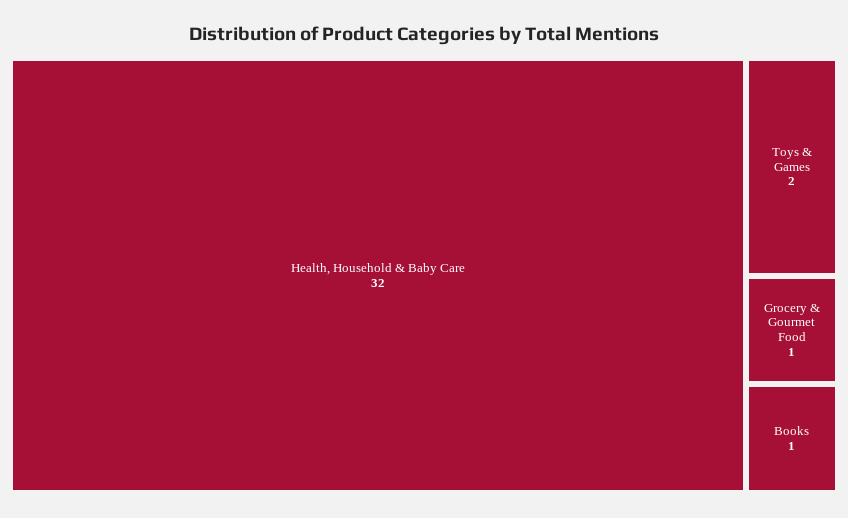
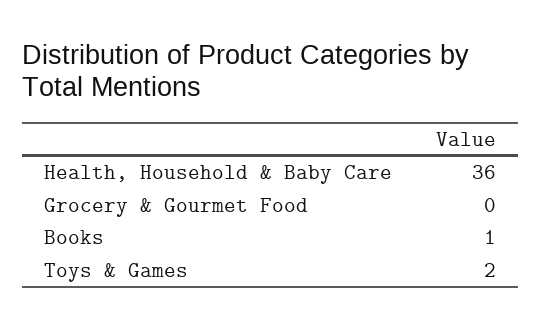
Health, Household & Baby Care: 32 -> 36
Grocery & Gourmet Food: 1 -> 0

